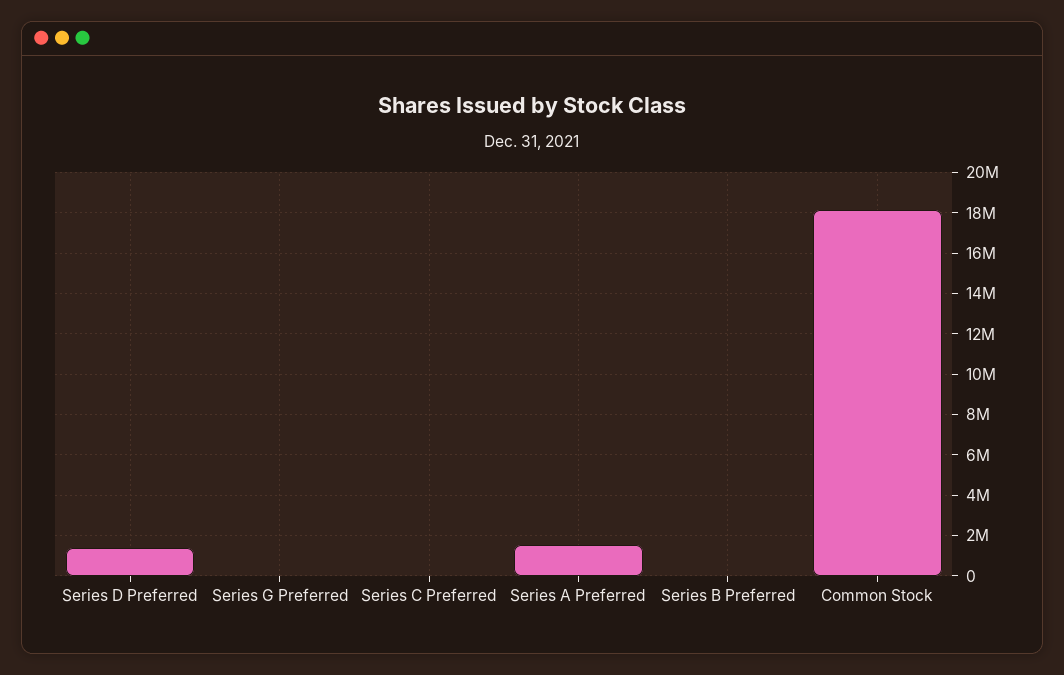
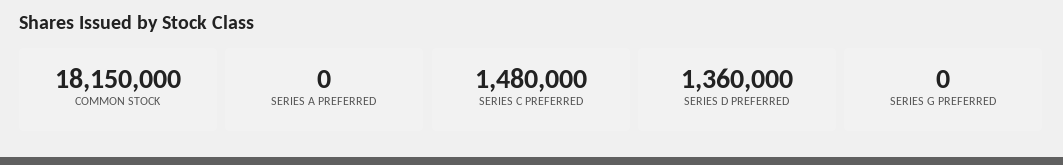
Series C Preferred: 0 -> 1480000
Series A Preferred: 1500000 -> 0
Series B Preferred: 0 -> none

